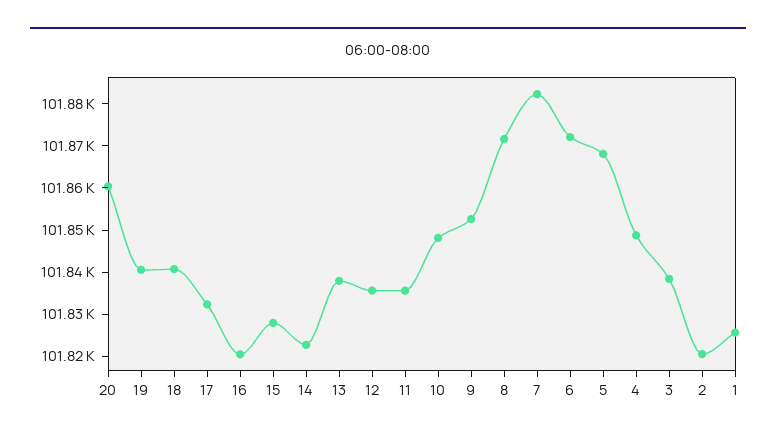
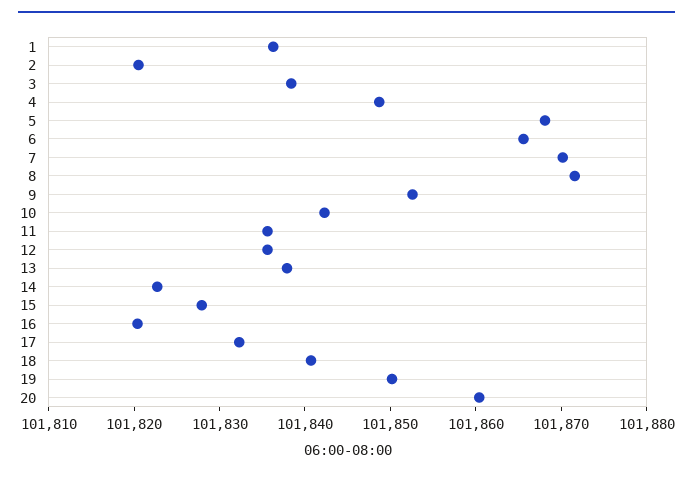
19: 101840 -> 101850
10: 101848 -> 101842
7: 101882 -> 101870
6: 101872 -> 101866
1: 101826 -> 101836

